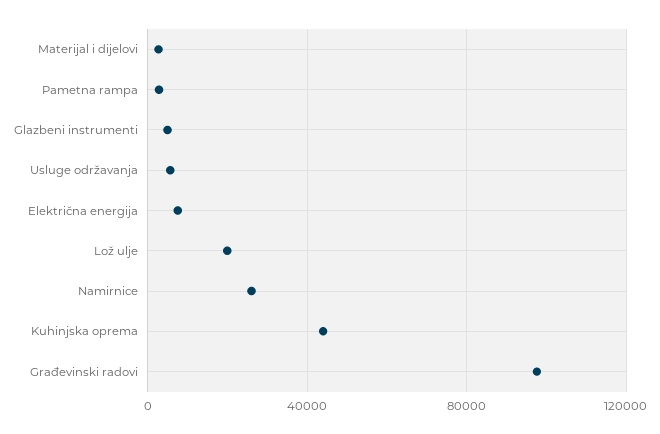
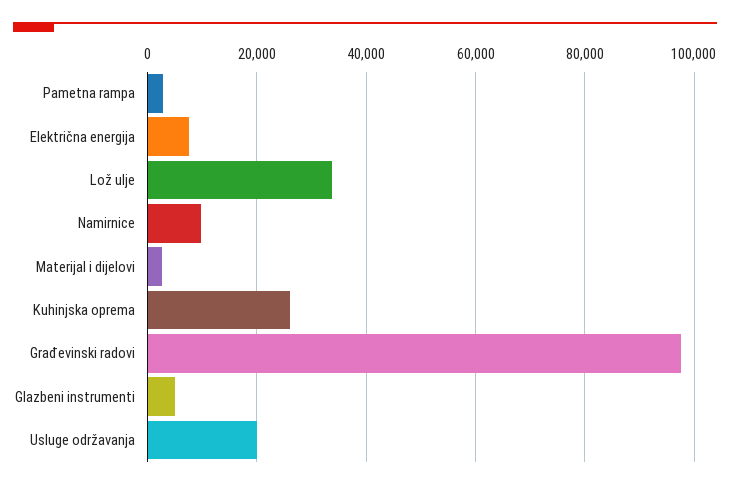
Usluge održavanja: 5000 -> 20000
Lož ulje: 20000 -> 34000
Namirnice: 25000 -> 10000
Kuhinjska oprema: 45000 -> 26000

